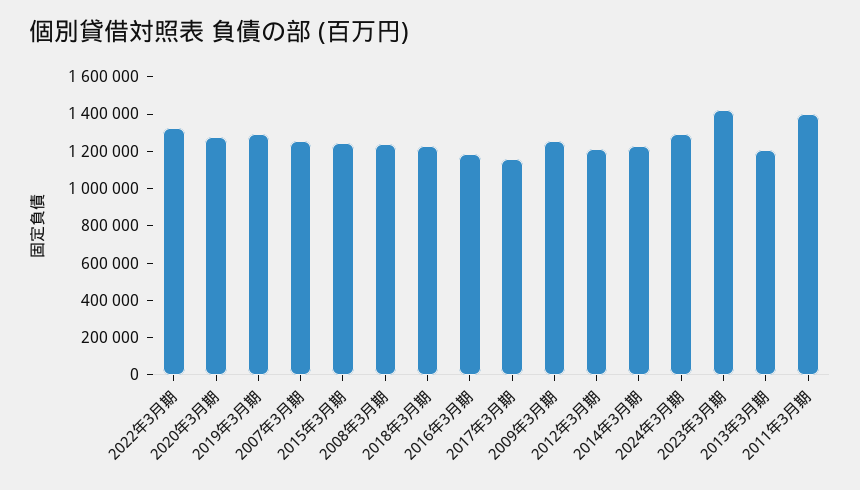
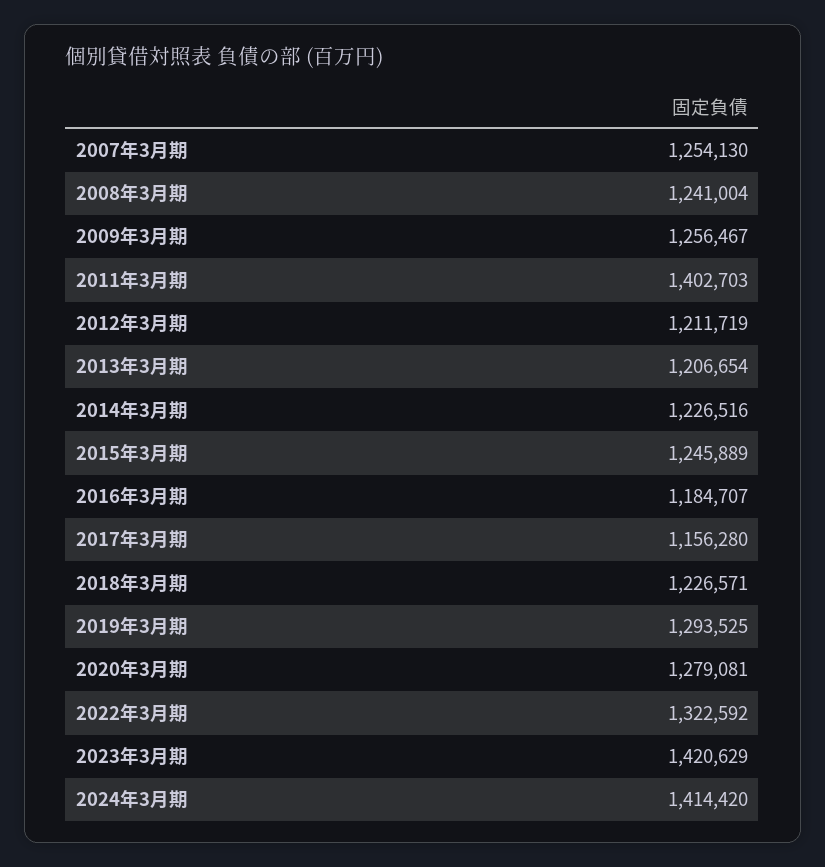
2024年3月期: 1300000 -> 1414420

